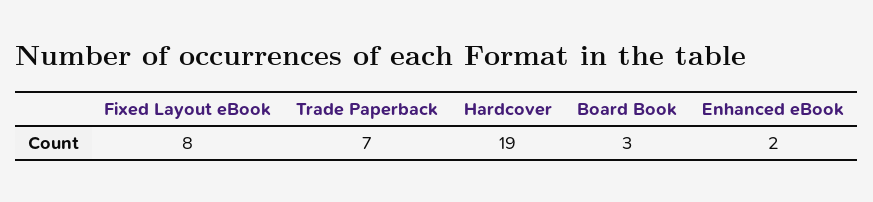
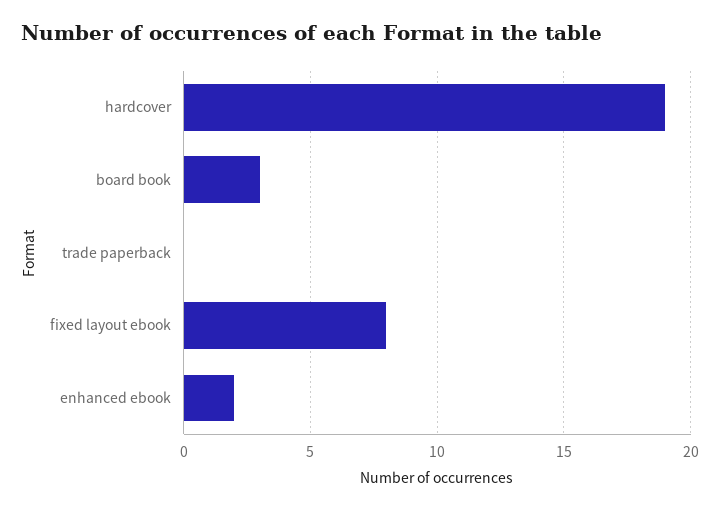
Trade Paperback: 7 -> 0

